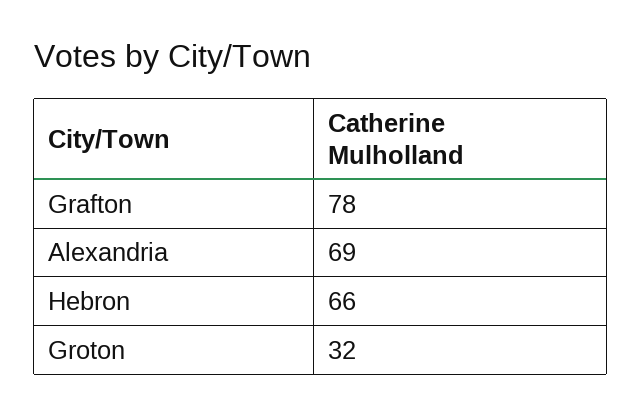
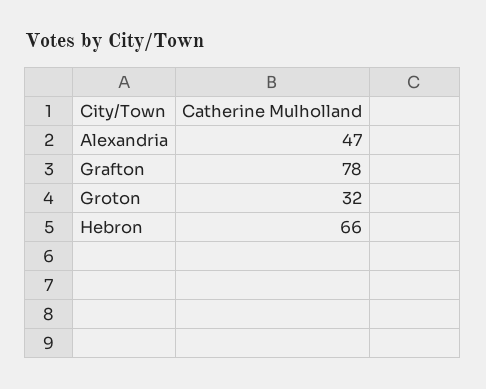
Alexandria: 69 -> 47

